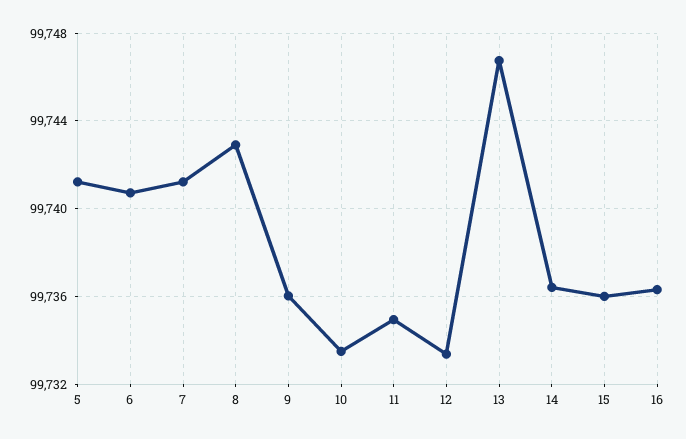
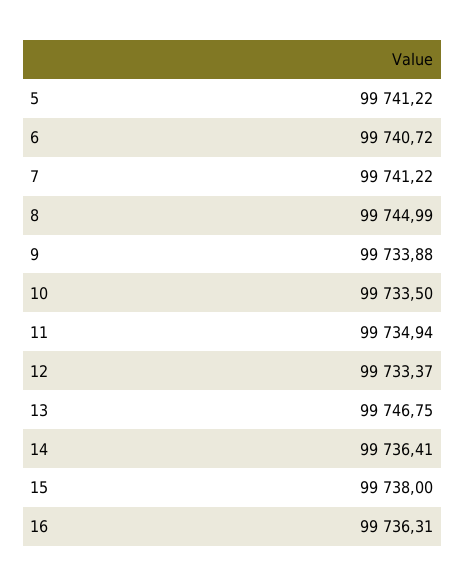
8: 99743 -> 99744.99
9: 99736 -> 99733.88
15: 99736 -> 99738

